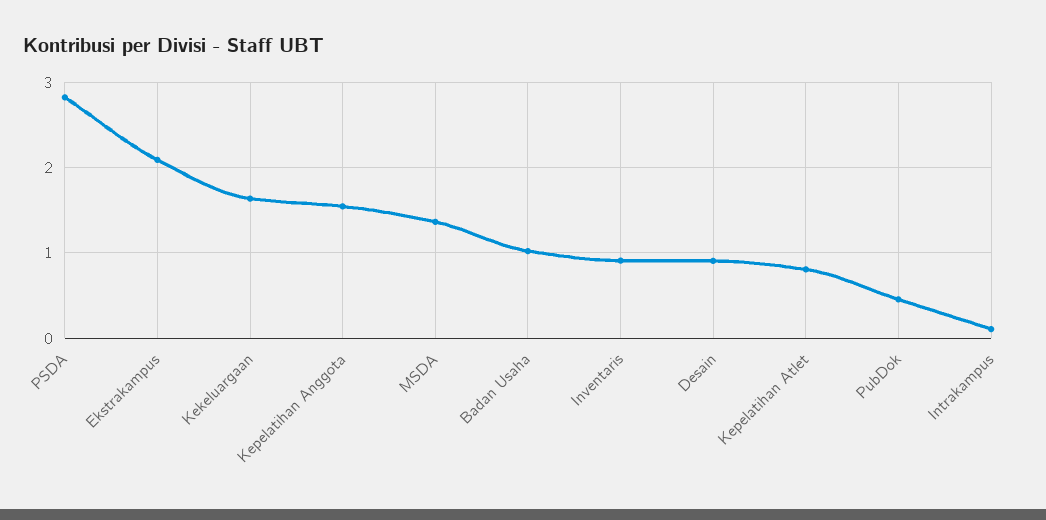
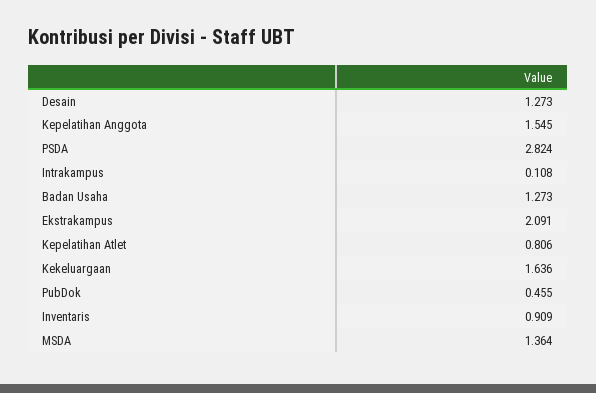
Badan Usaha: 1 -> 1.273
Desain: 0.9 -> 1.273

